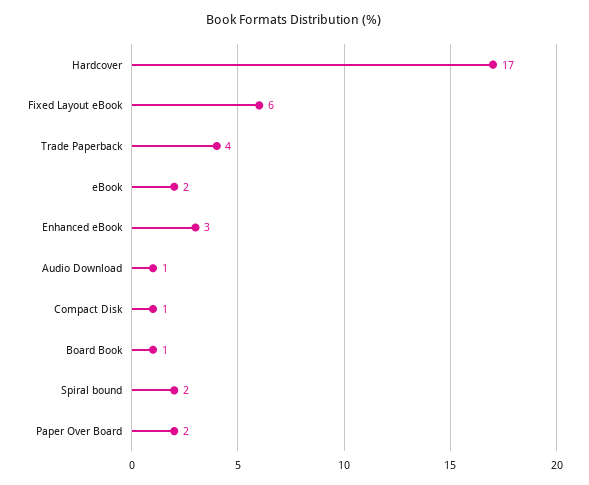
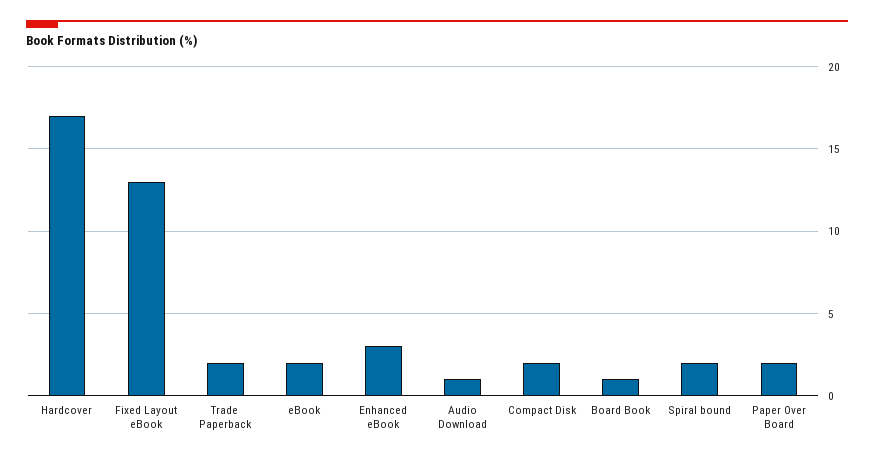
Fixed Layout eBook: 6 -> 13
Trade Paperback: 4 -> 2
Compact Disk: 1 -> 2

